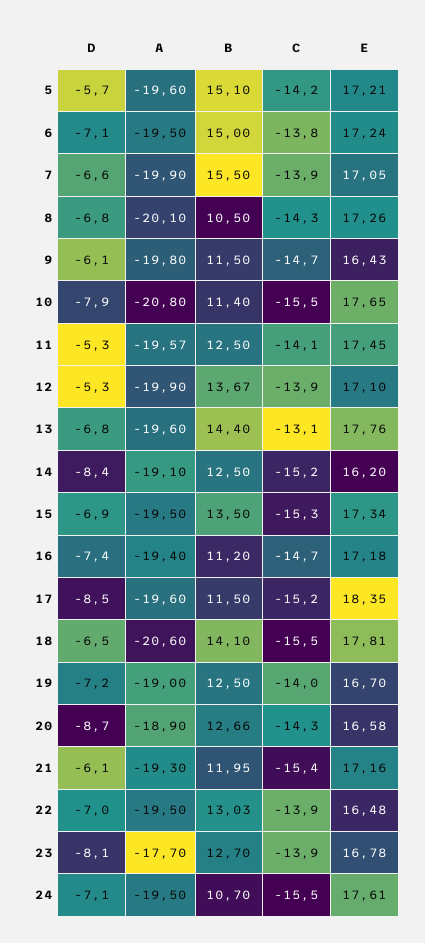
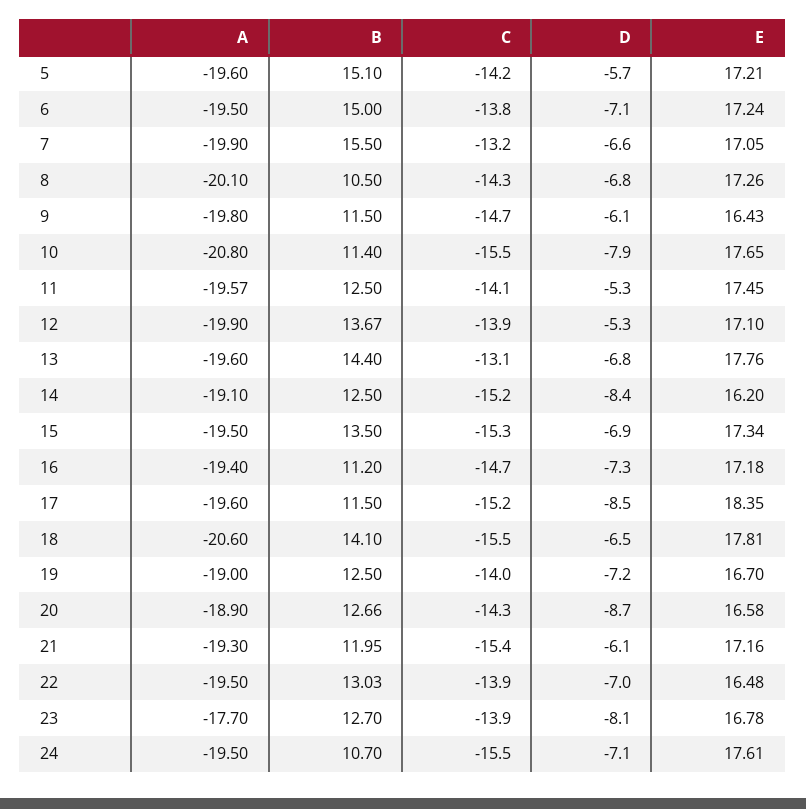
C, 7: -13.9 -> -13.2
D, 16: -7.4 -> -7.3

